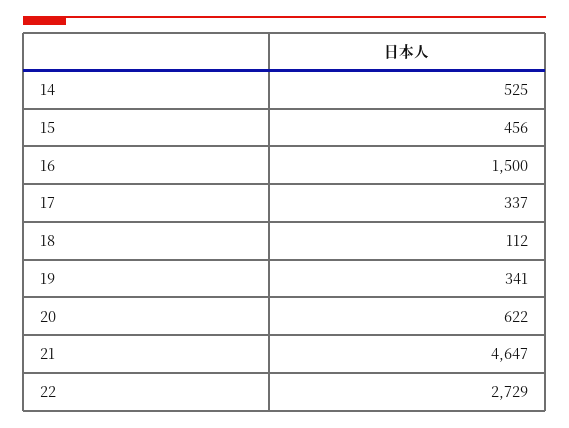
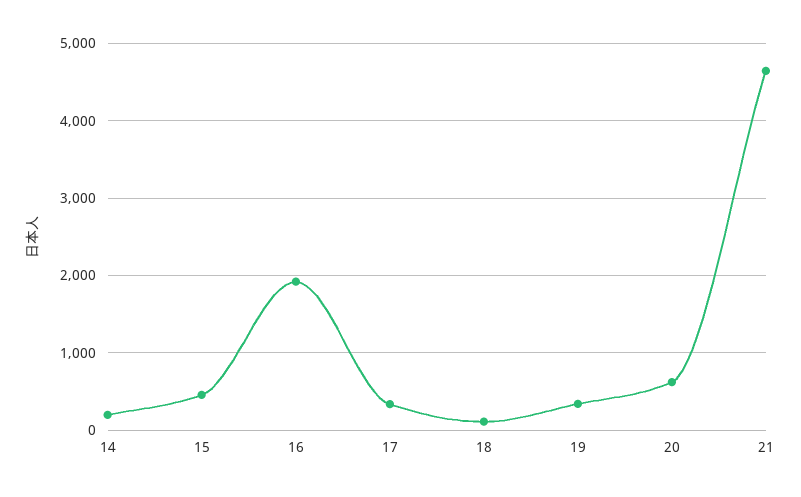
14: 525 -> 200
16: 1500 -> 1900
22: 2729 -> none

